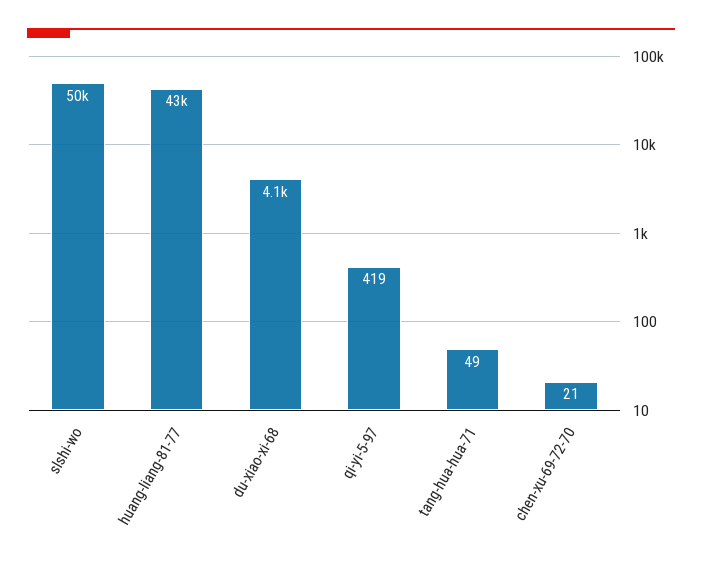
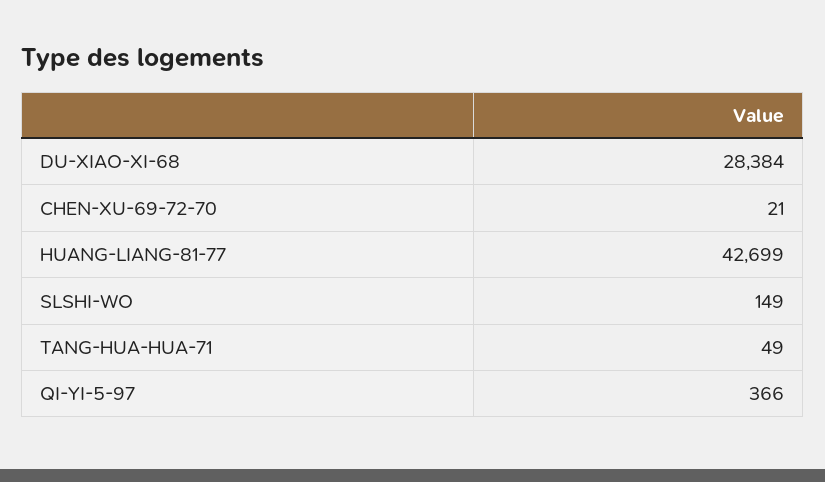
slshi-wo: 50000 -> 149
du-xiao-xi-68: 4100 -> 28384
qi-yi-5-97: 419 -> 366

